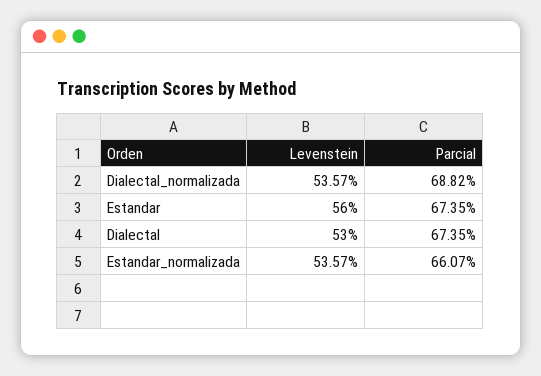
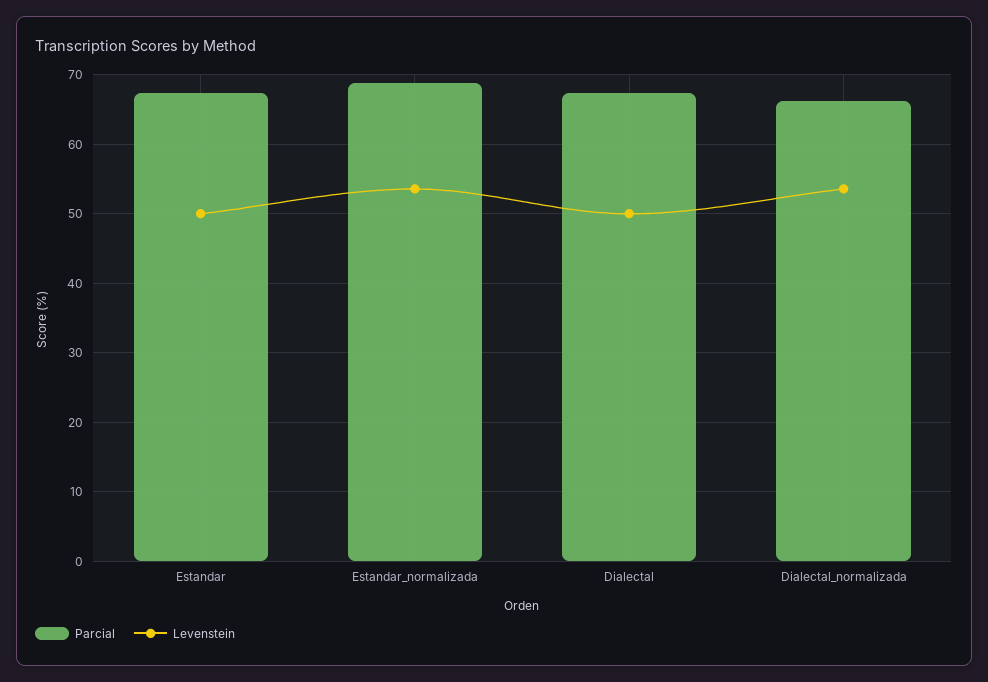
Parcial, Dialectal_normalizada: 68.82 -> 66
Levenstein, Estandar: 56 -> 50
Levenstein, Dialectal: 53 -> 50
Parcial, Estandar_normalizada: 66.07 -> 69

